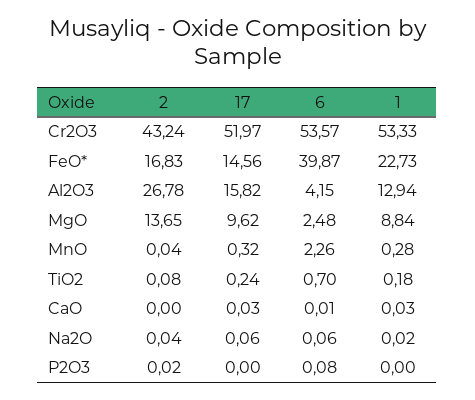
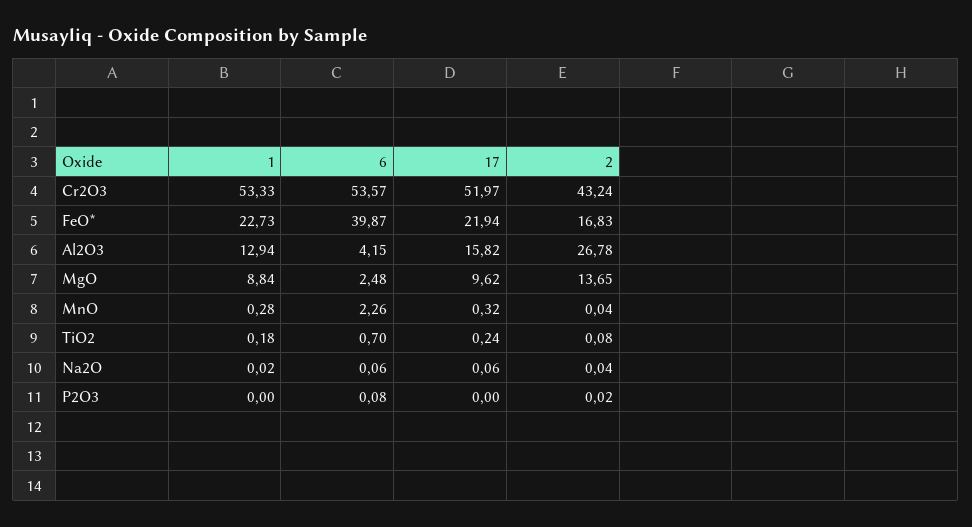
17, FeO*: 14.56 -> 21.94
2, CaO: 0 -> none
17, CaO: 0.03 -> none
6, CaO: 0.01 -> none
1, CaO: 0.03 -> none

